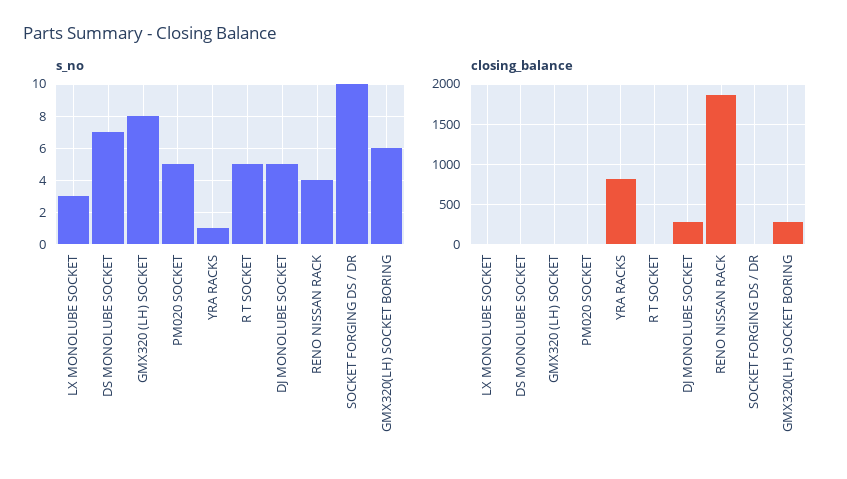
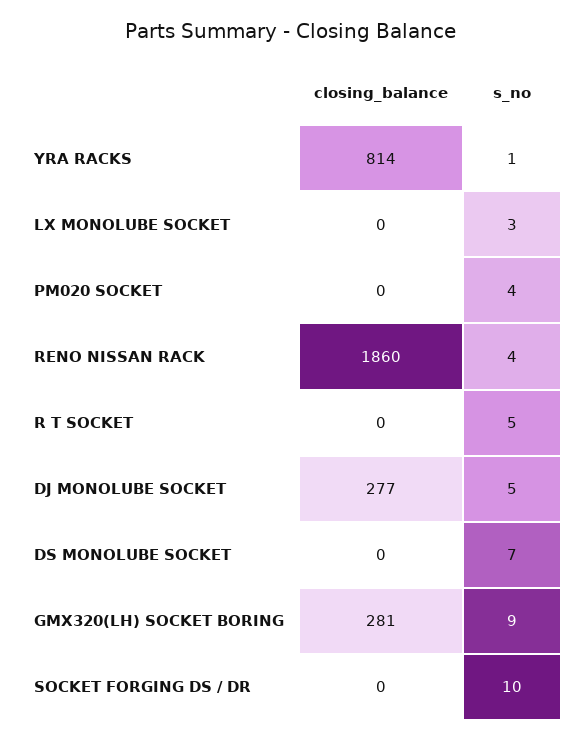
s_no, GMX320 (LH) SOCKET: 8 -> none
s_no, PM020 SOCKET: 5 -> 4
s_no, GMX320(LH) SOCKET BORING: 6 -> 9
closing_balance, GMX320 (LH) SOCKET: 0 -> none

